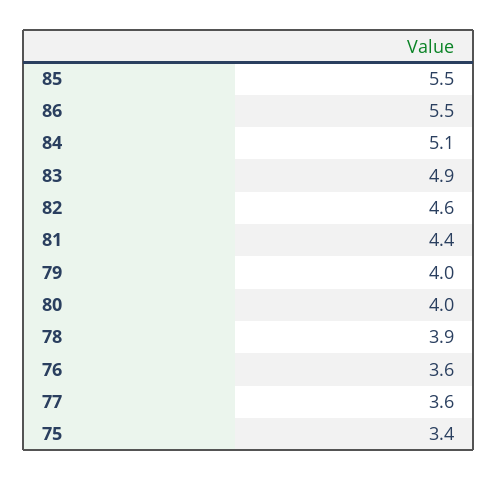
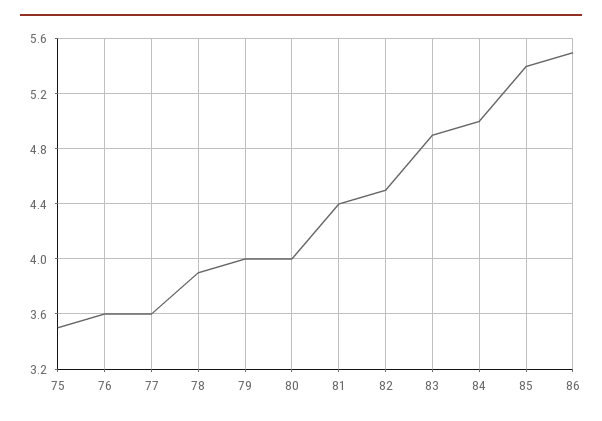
85: 5.5 -> 5.4
84: 5.1 -> 5
82: 4.6 -> 4.5
75: 3.4 -> 3.5

